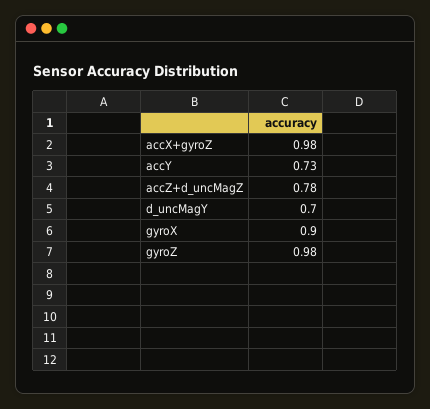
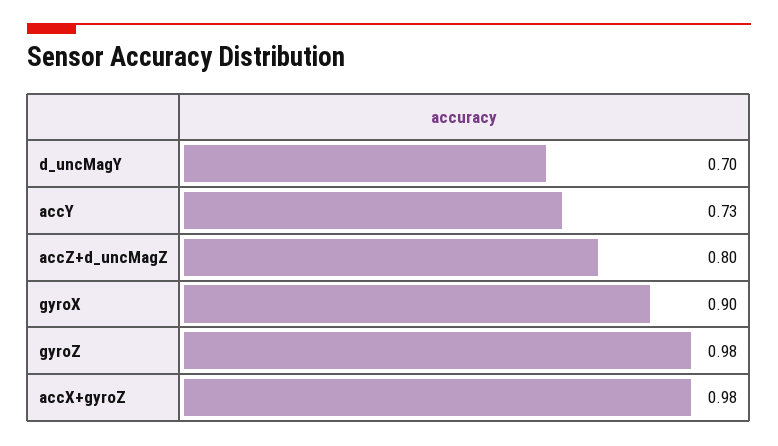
accZ+d_uncMagZ: 0.78 -> 0.8

